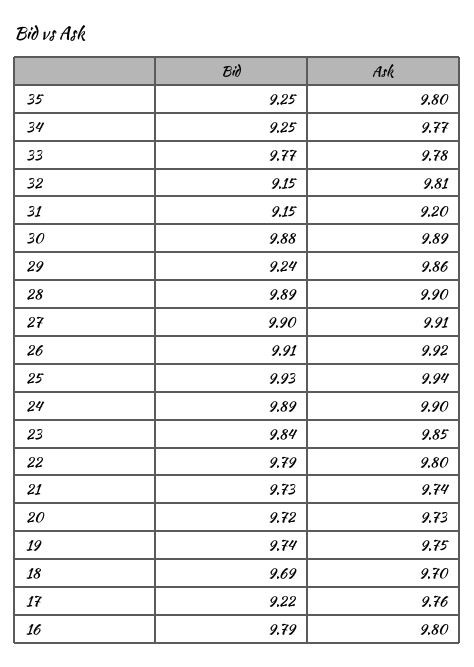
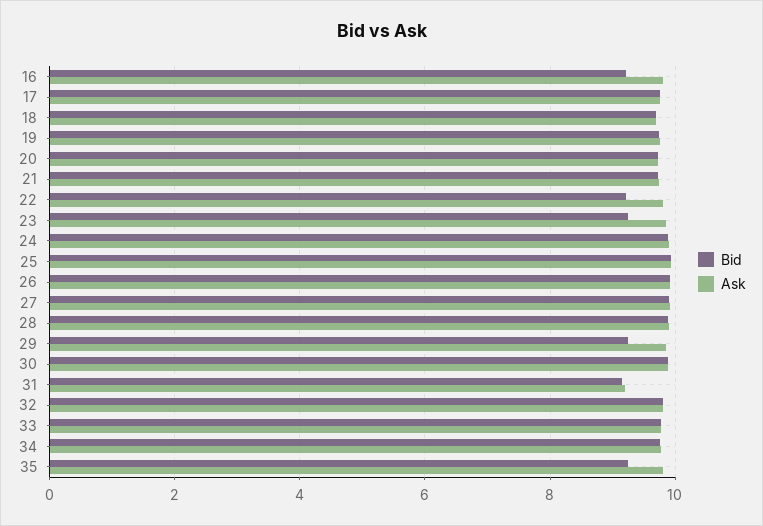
Bid, 34: 9.25 -> 9.8
Bid, 32: 9.15 -> 9.8
Bid, 23: 9.84 -> 9.2
Bid, 22: 9.79 -> 9.2
Bid, 17: 9.22 -> 9.8
Bid, 16: 9.79 -> 9.2

